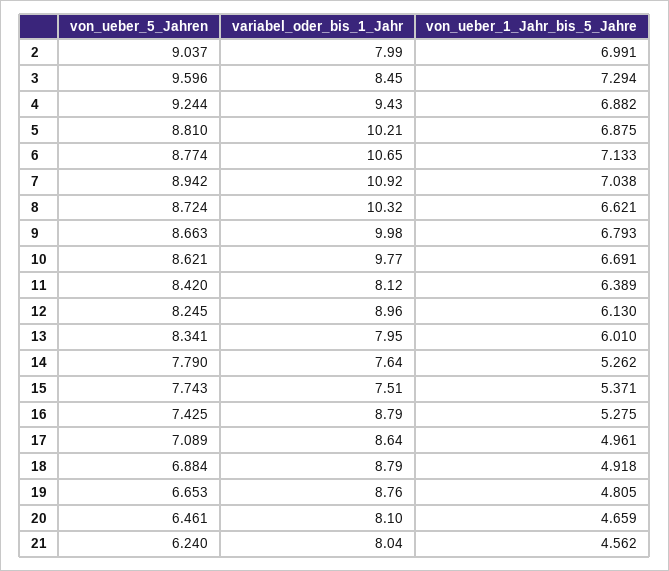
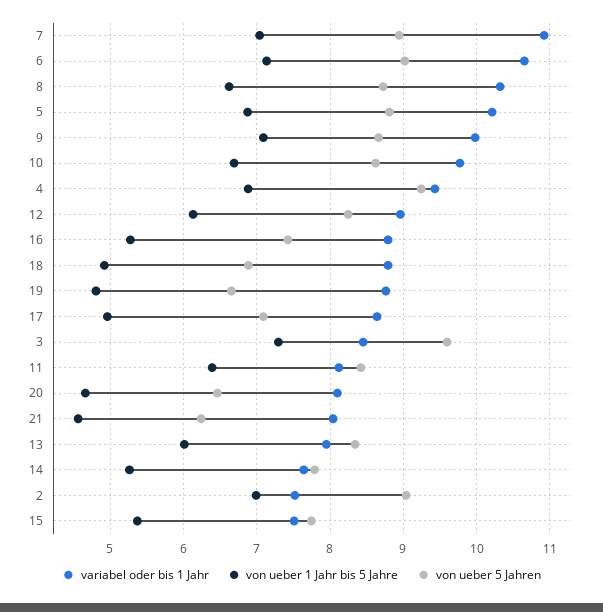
variabel_oder_bis_1_Jahr, 2: 7.99 -> 7.5
von_ueber_5_Jahren, 6: 8.774 -> 9
von_ueber_1_Jahr_bis_5_Jahre, 9: 6.793 -> 7.1

